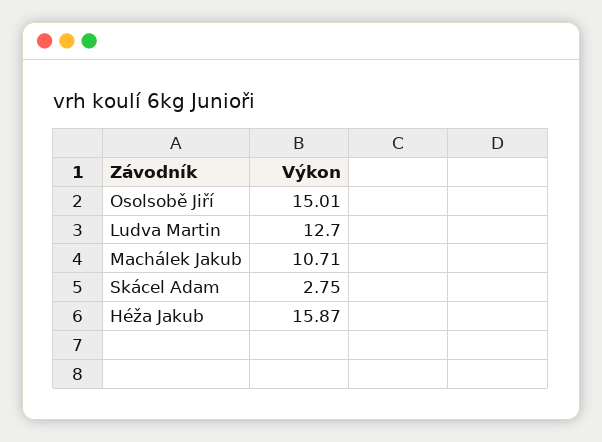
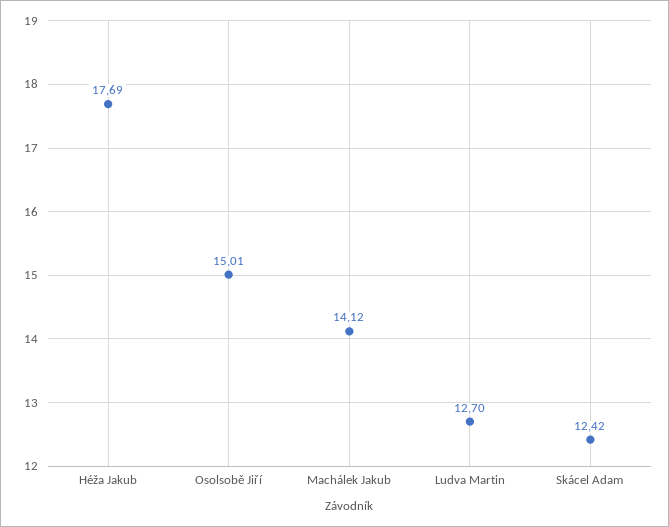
Machálek Jakub: 10.71 -> 14.12
Skácel Adam: 2.75 -> 12.42
Héža Jakub: 15.87 -> 17.69

